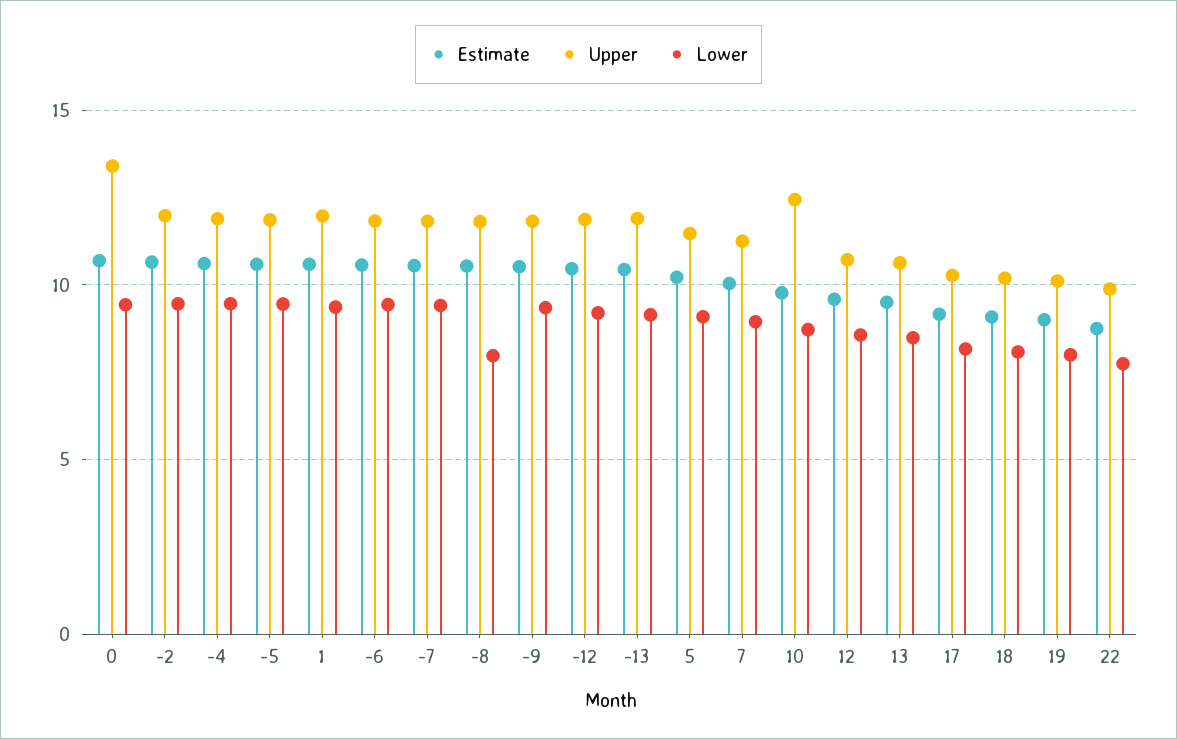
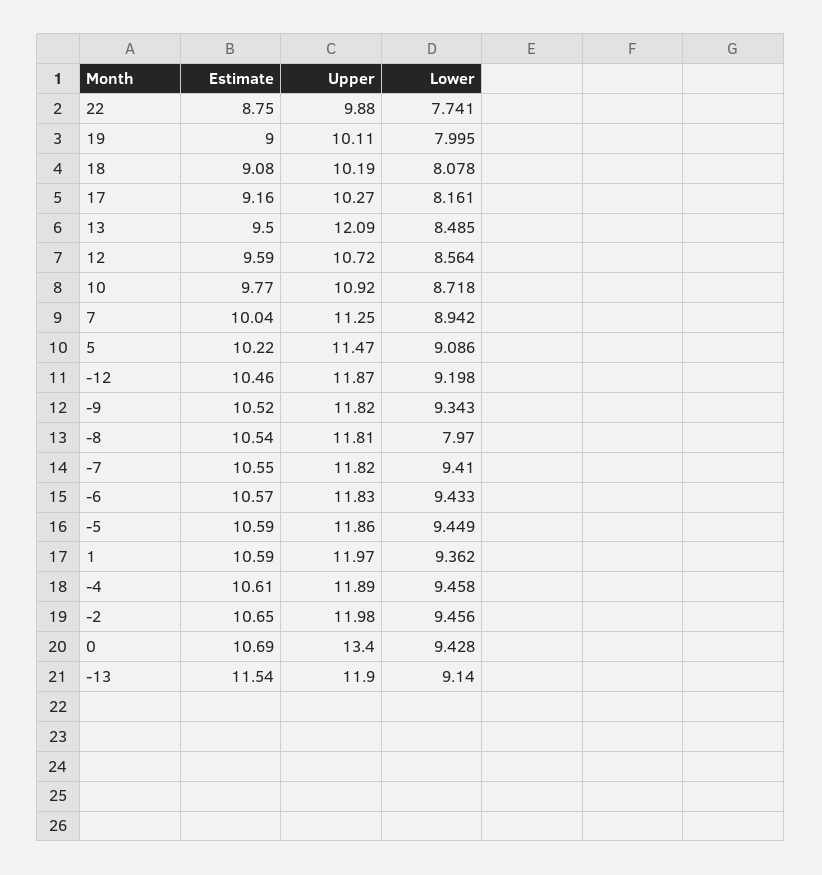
Estimate, -13: 10.5 -> 11.54
Upper, 10: 12.5 -> 10.92
Upper, 13: 10.5 -> 12.09

